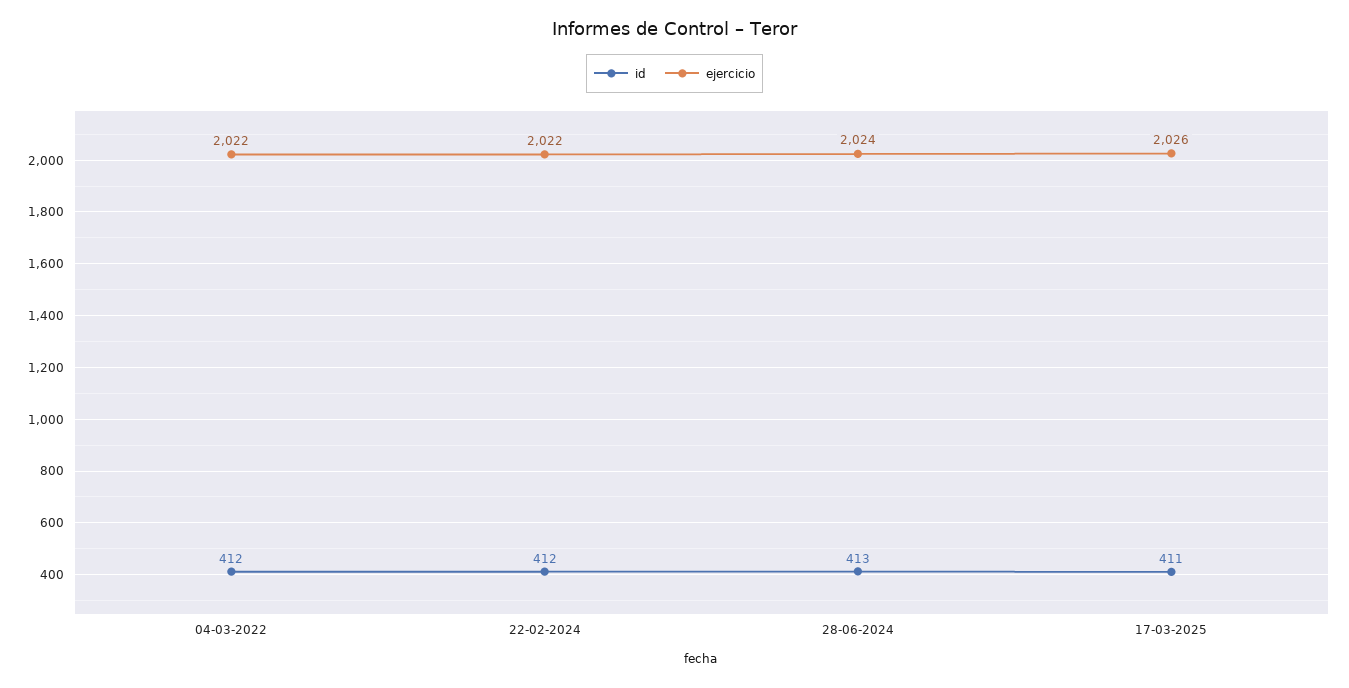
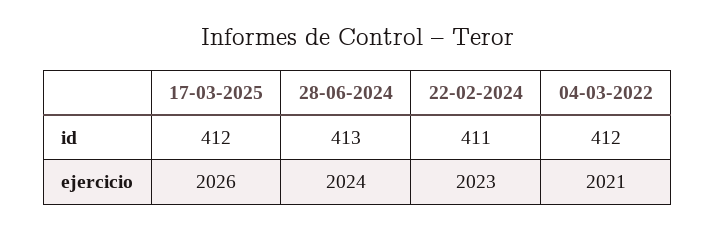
ejercicio, 04-03-2022: 2022 -> 2021
id, 22-02-2024: 412 -> 411
ejercicio, 22-02-2024: 2022 -> 2023
id, 17-03-2025: 411 -> 412

